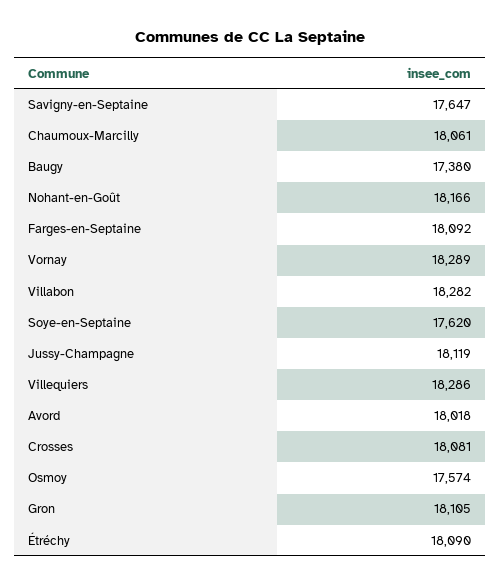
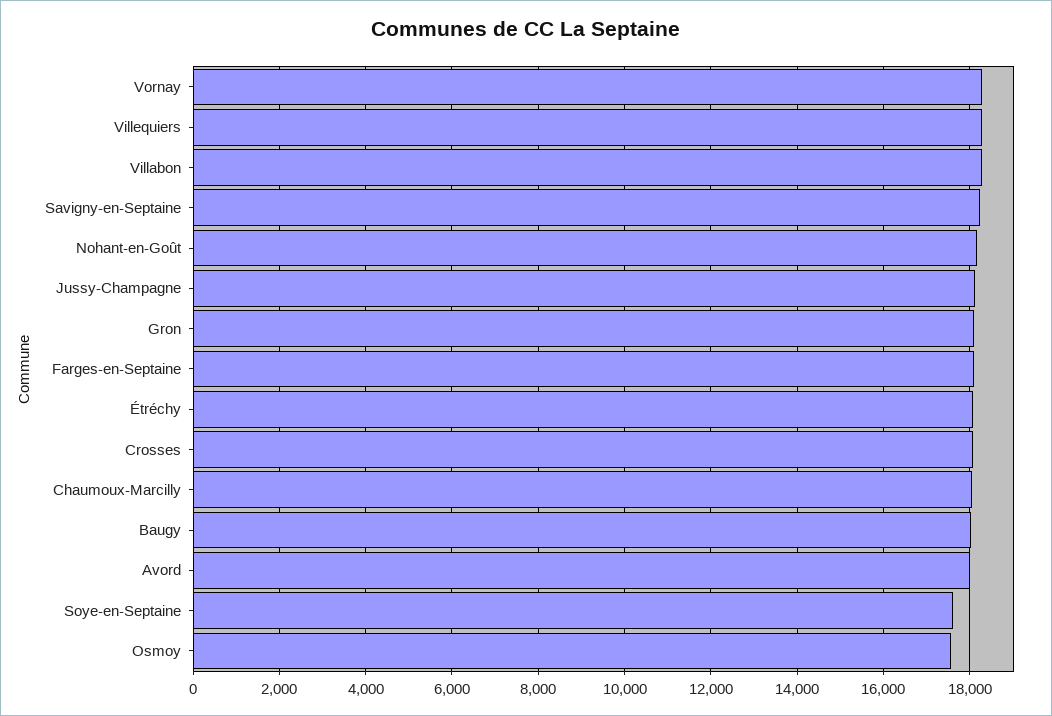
Savigny-en-Septaine: 17647 -> 18200
Baugy: 17380 -> 18000

